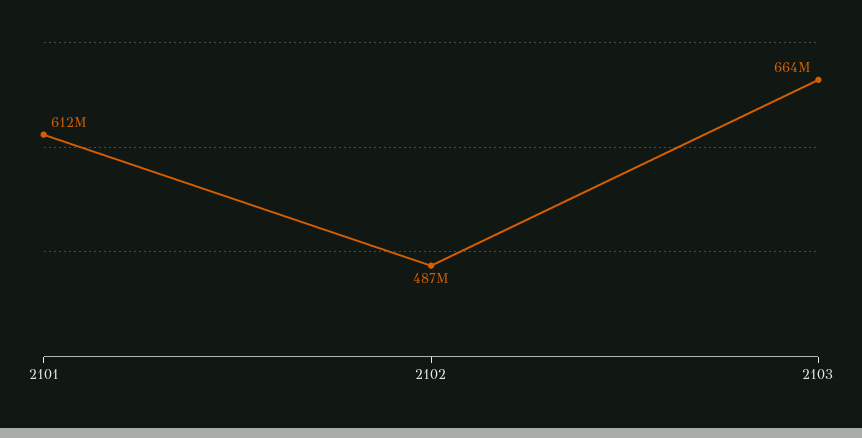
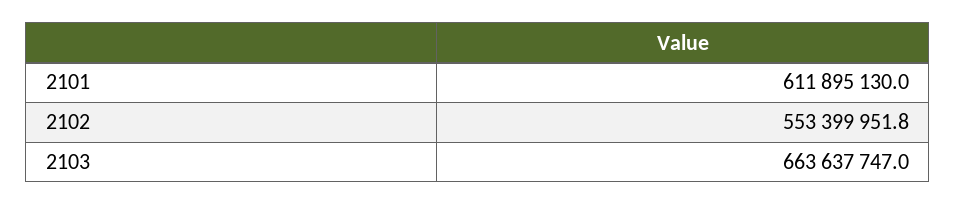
2102: 487000000 -> 553399951.8

